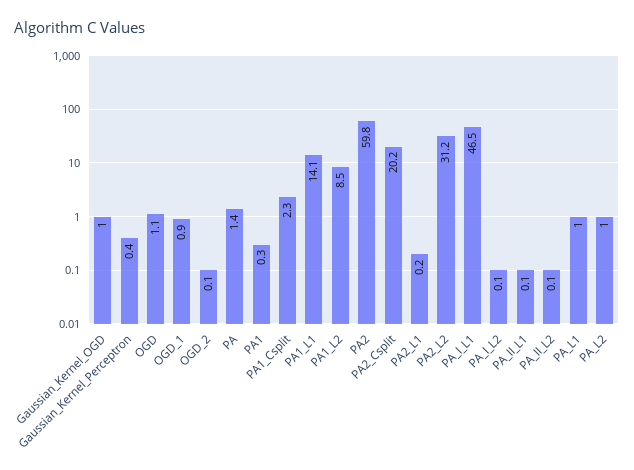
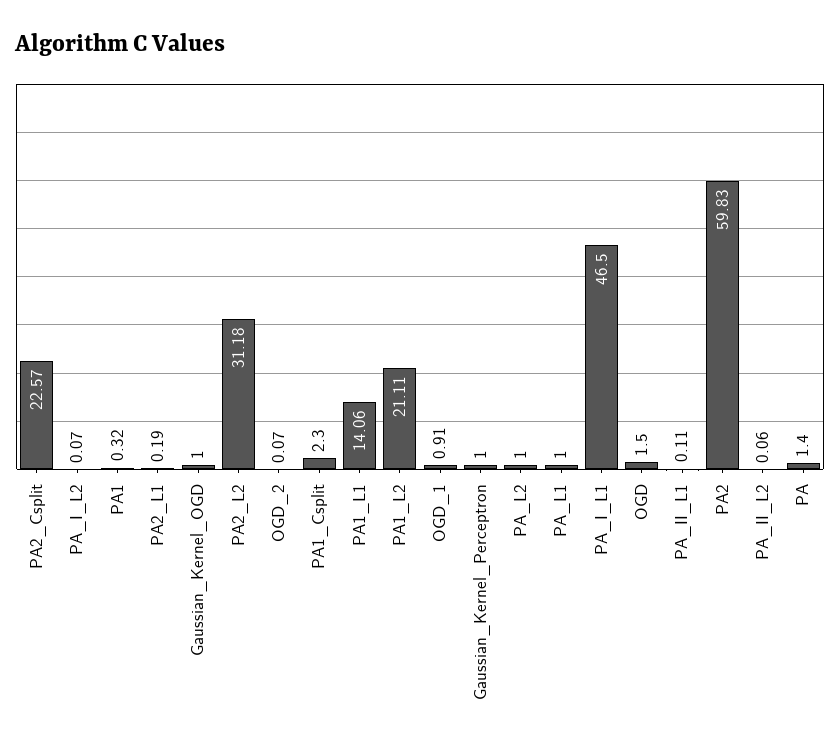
Gaussian_Kernel_Perceptron: 0.4 -> 1
OGD: 1.1 -> 1.5
PA1_L2: 8.5 -> 21.11
PA2_Csplit: 20.2 -> 22.57

